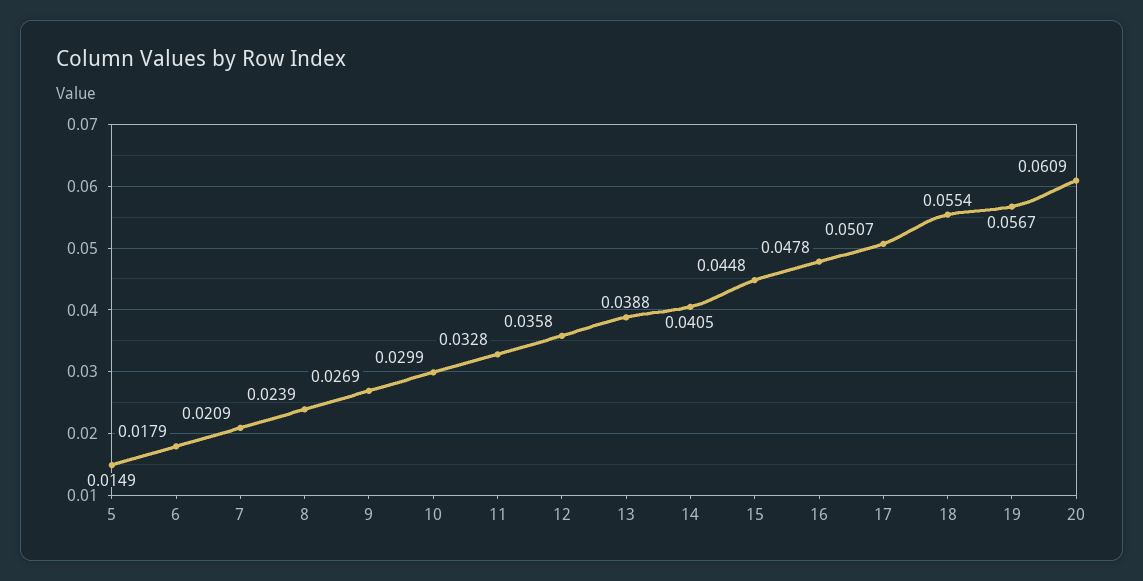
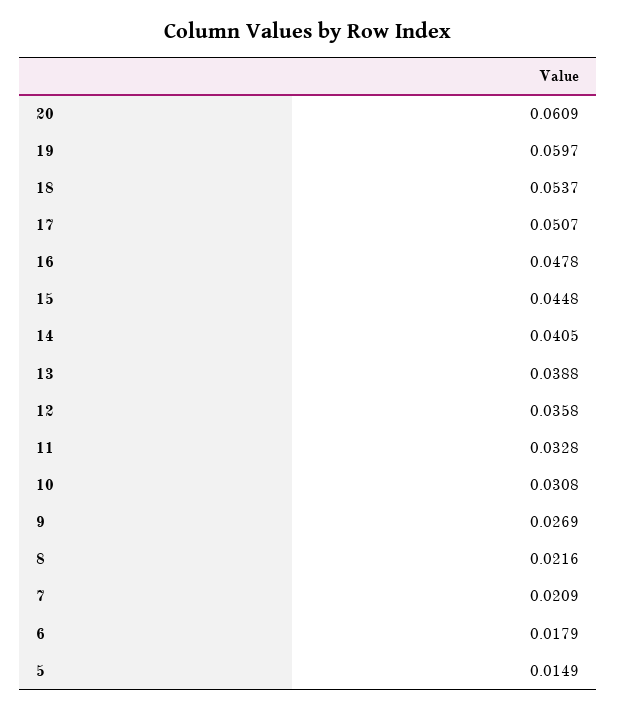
8: 0.0239 -> 0.0216
10: 0.0299 -> 0.0308
18: 0.0554 -> 0.0537
19: 0.0567 -> 0.0597

